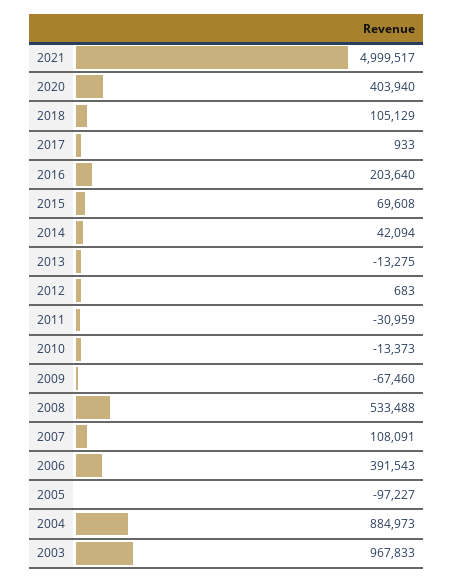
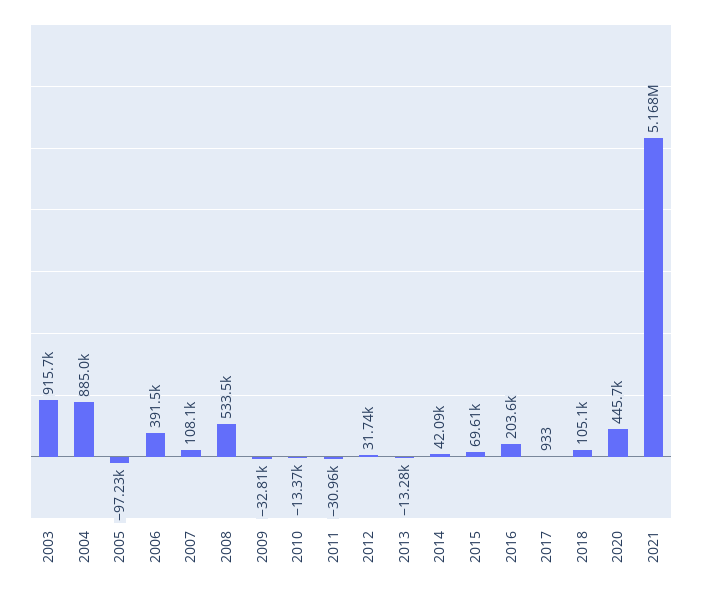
2021: 4999517 -> 5168000
2020: 403940 -> 445700
2012: 683 -> 31740
2009: -67460 -> -32810
2003: 967833 -> 915700

